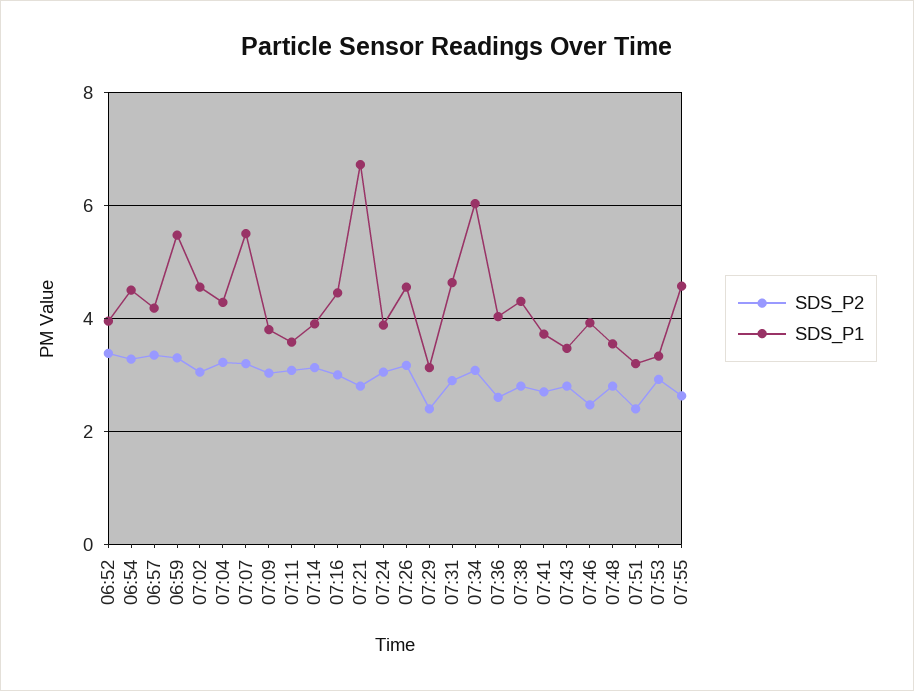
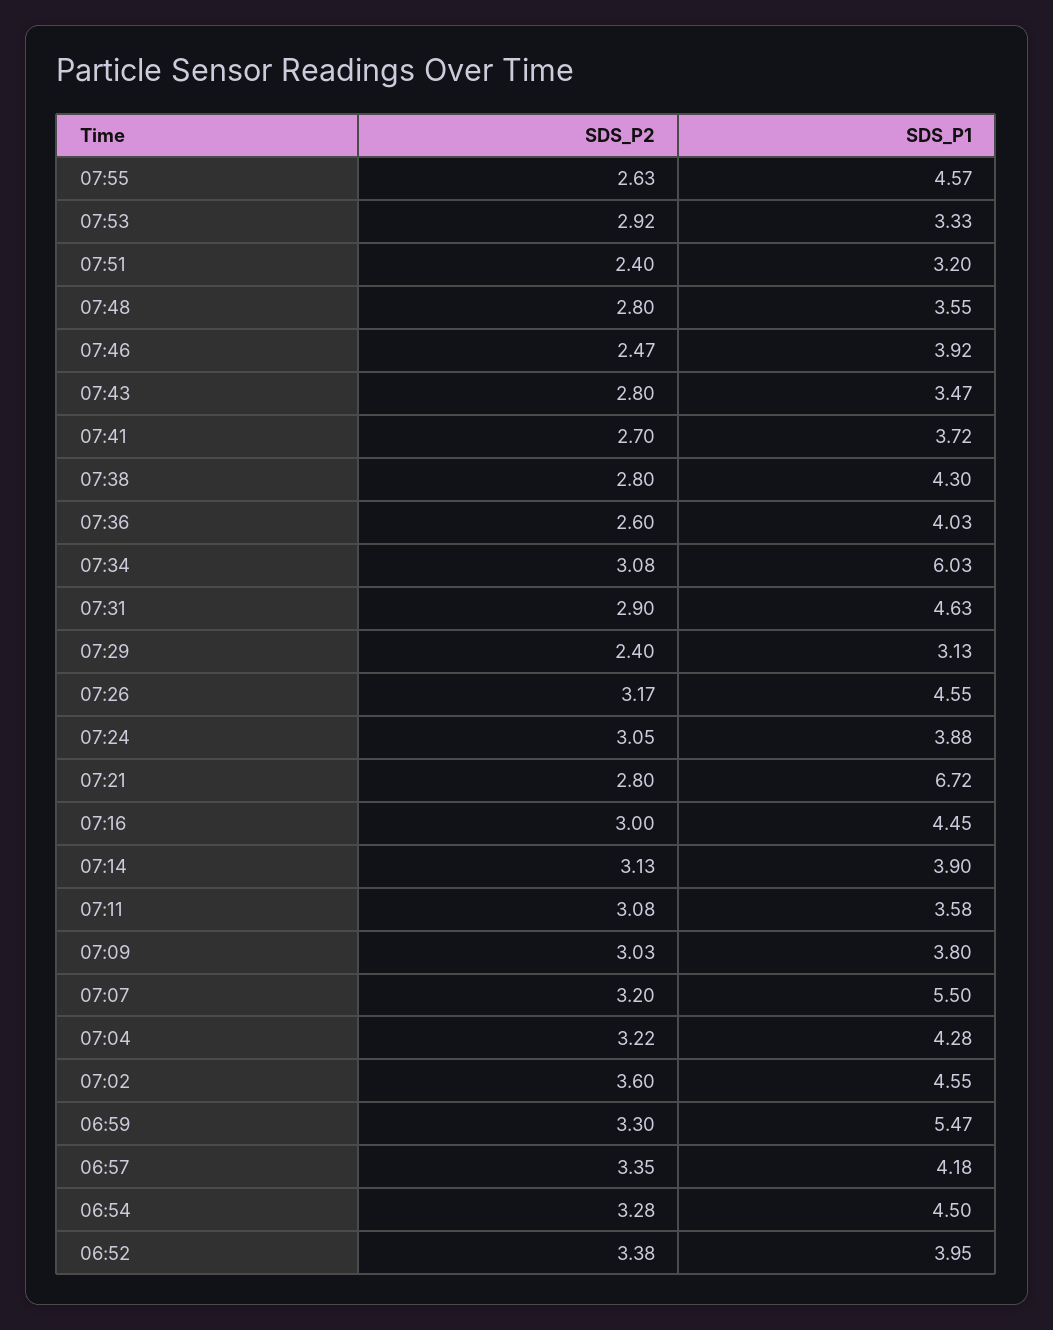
SDS_P2, 07:02: 3 -> 3.6

